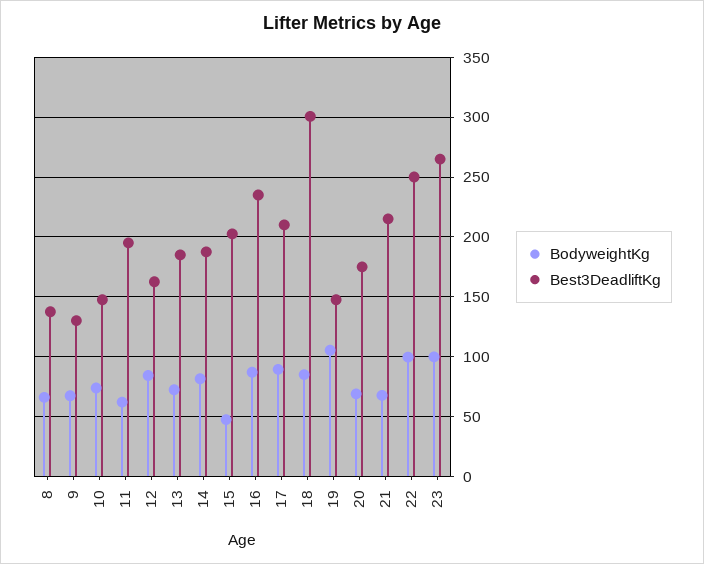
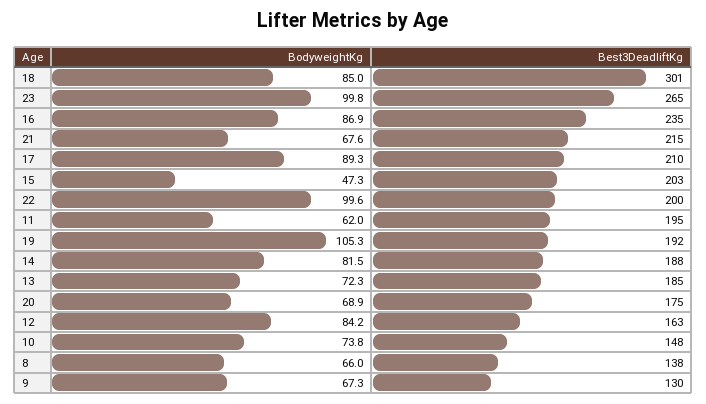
Best3DeadliftKg, 19: 150 -> 192
Best3DeadliftKg, 22: 250 -> 200

